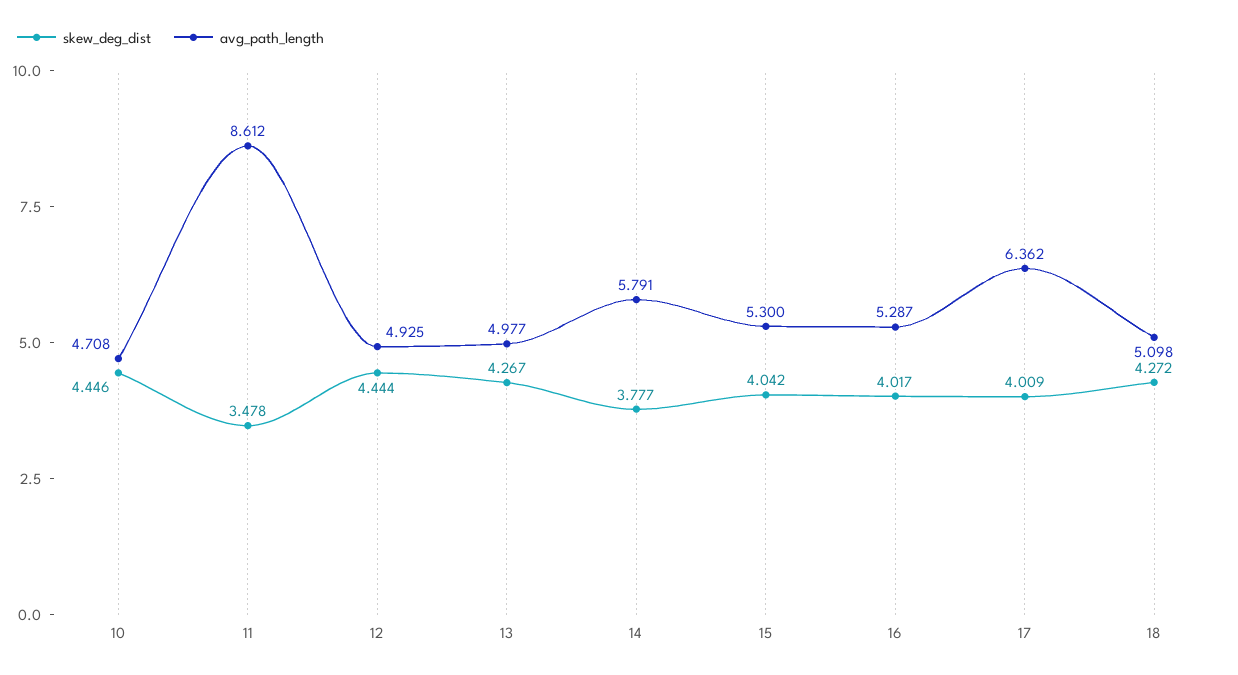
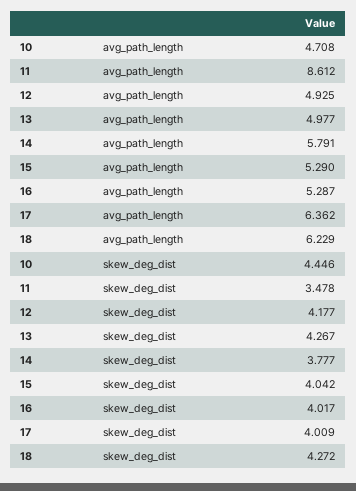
skew_deg_dist, 12: 4.444 -> 4.177
avg_path_length, 15: 5.3 -> 5.29
avg_path_length, 18: 5.098 -> 6.229

